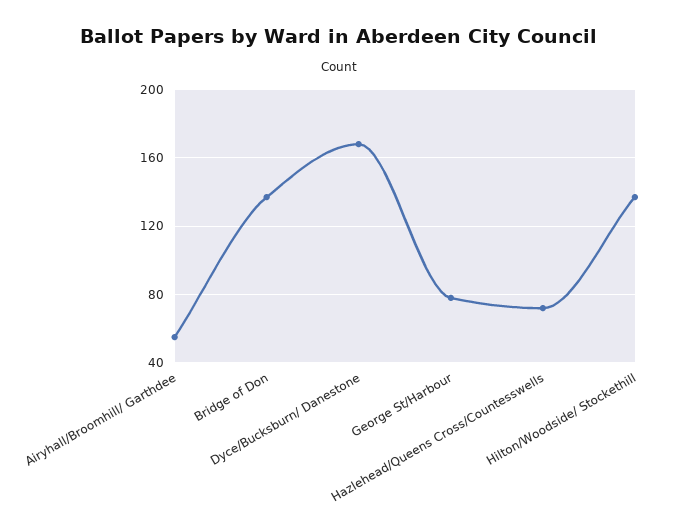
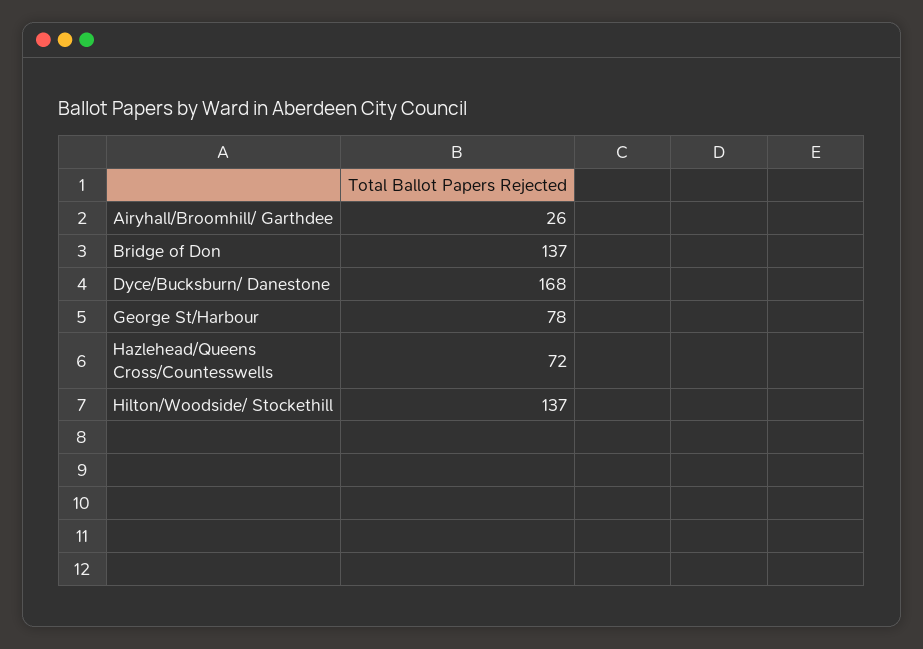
Airyhall/Broomhill/ Garthdee: 55 -> 26

